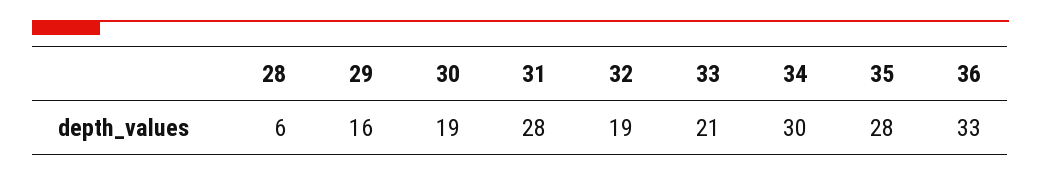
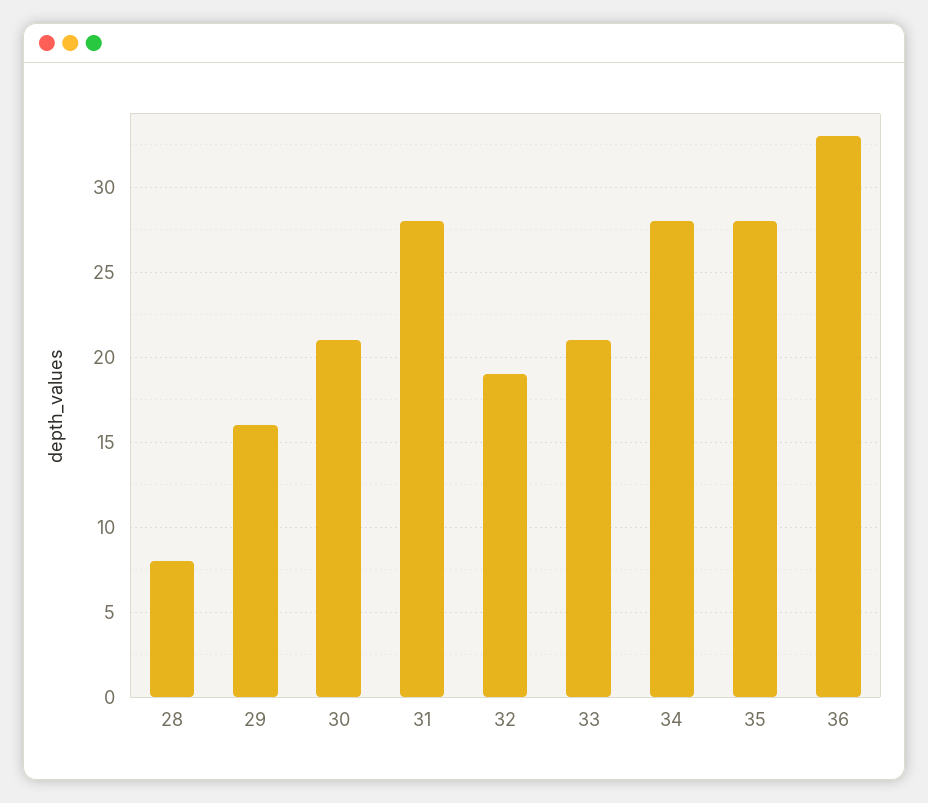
28: 6 -> 8
30: 19 -> 21
34: 30 -> 28

